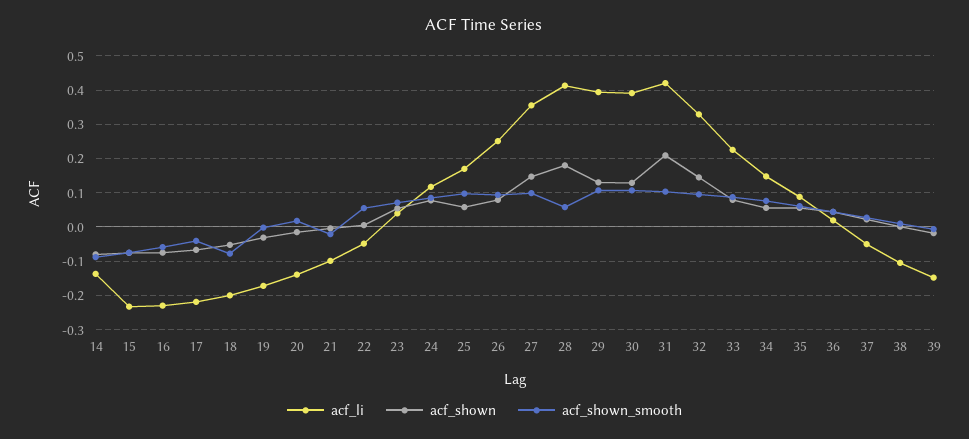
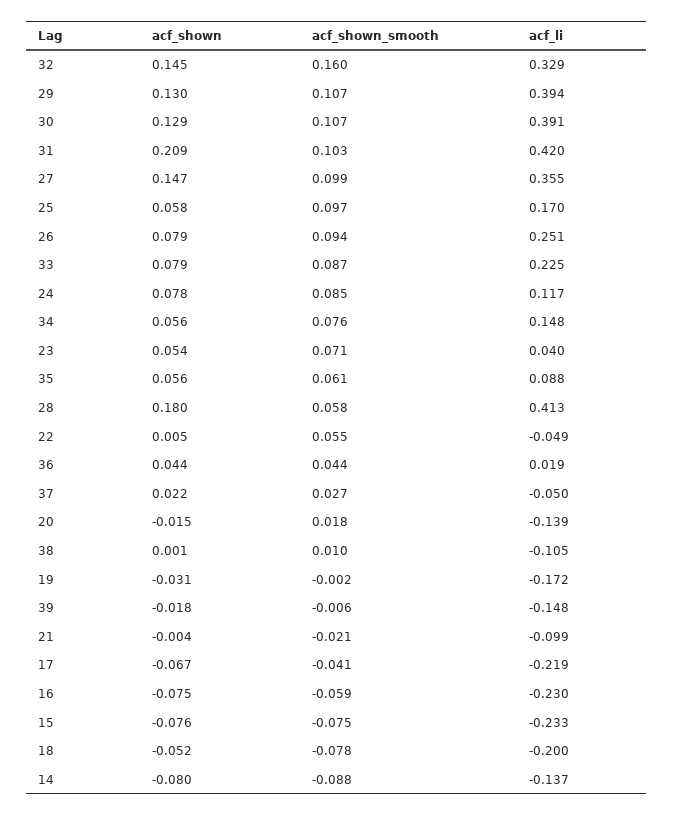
acf_shown_smooth, 32: 0.1 -> 0.16

